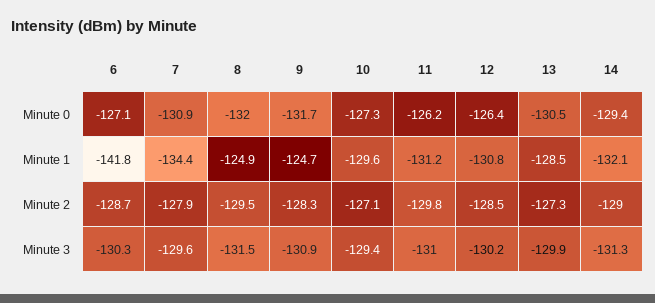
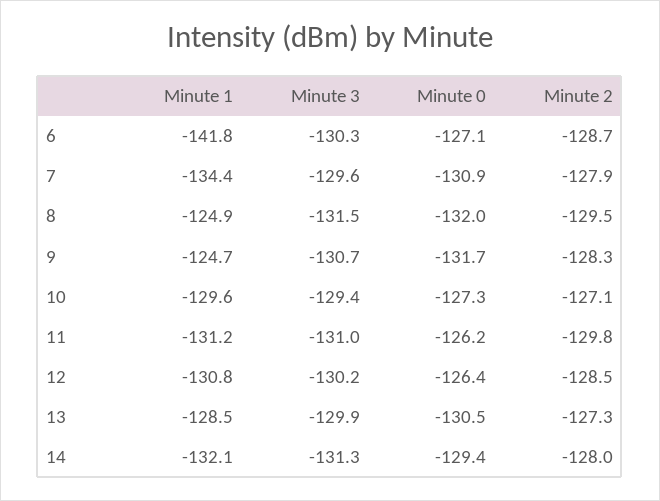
14, Minute 2: -129 -> -128
9, Minute 3: -130.9 -> -130.7

